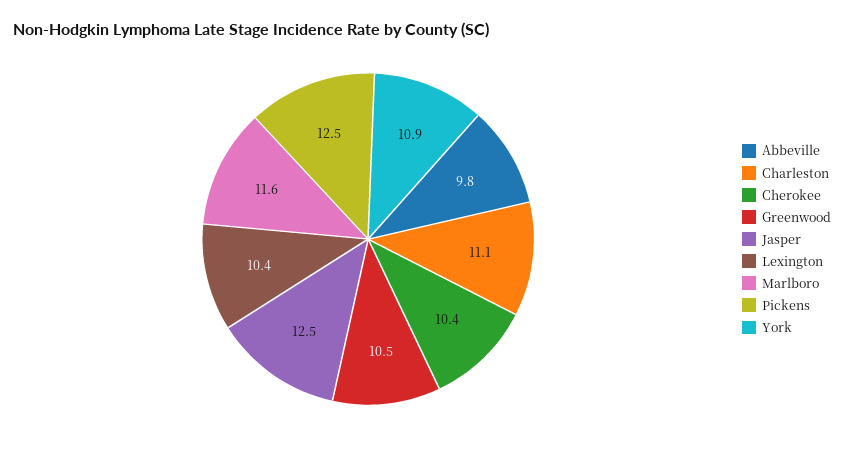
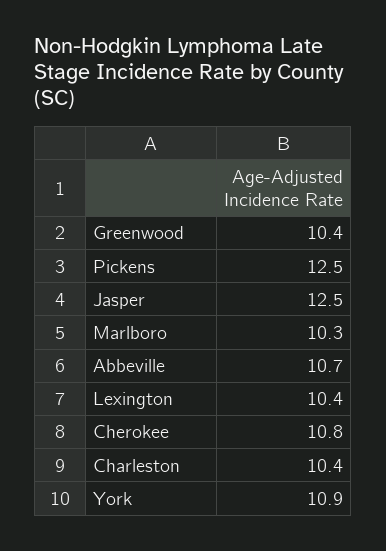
Abbeville: 9.8 -> 10.7
Charleston: 11.1 -> 10.4
Cherokee: 10.4 -> 10.8
Greenwood: 10.5 -> 10.4
Marlboro: 11.6 -> 10.3

